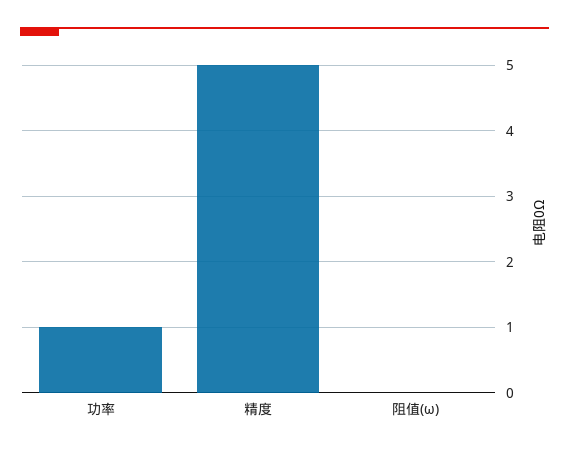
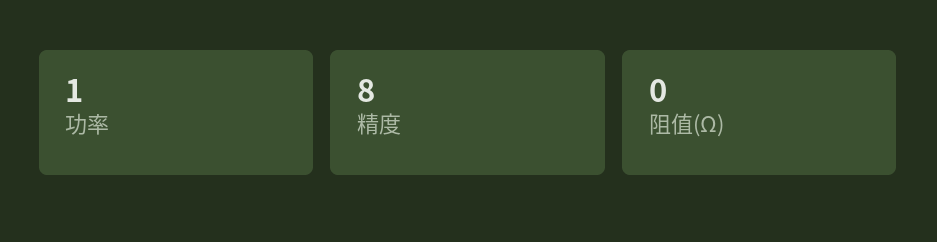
精度: 5 -> 8

